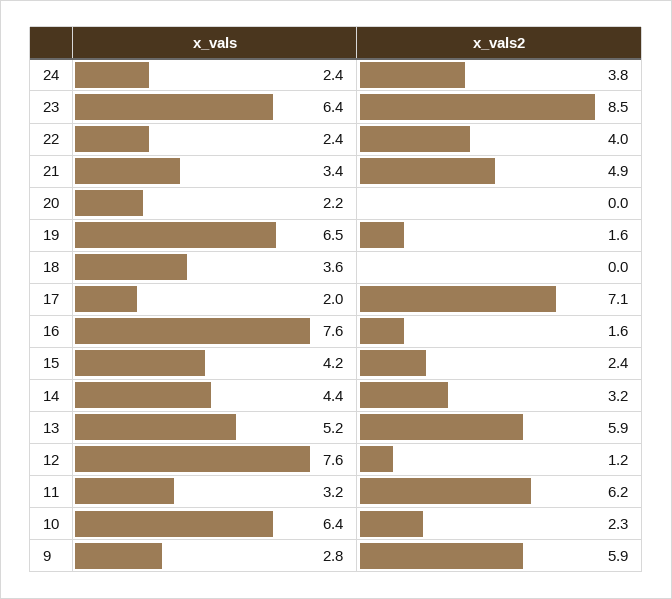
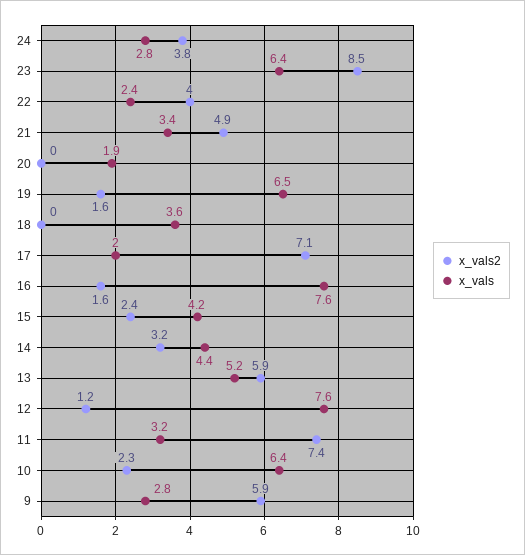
x_vals, 24: 2.4 -> 2.8
x_vals, 20: 2.2 -> 1.9
x_vals2, 11: 6.2 -> 7.4

